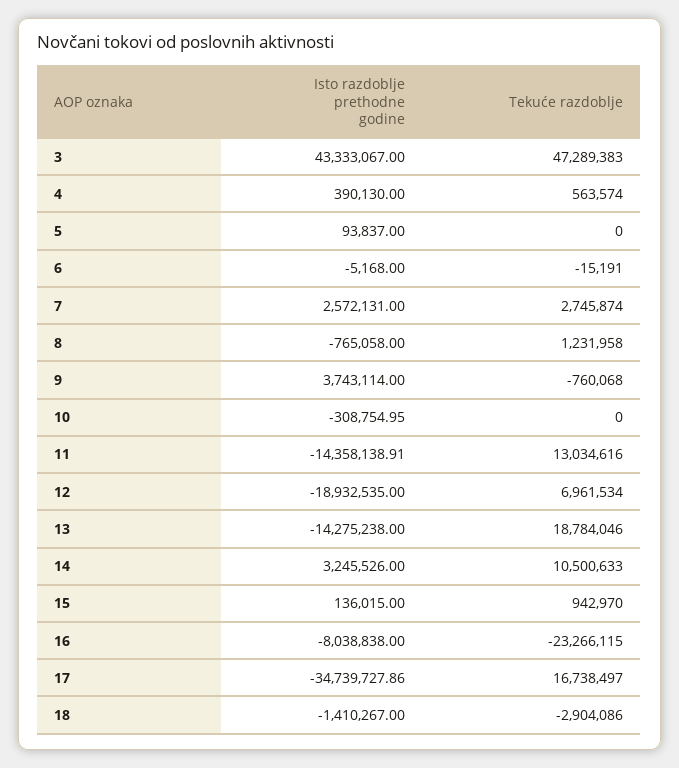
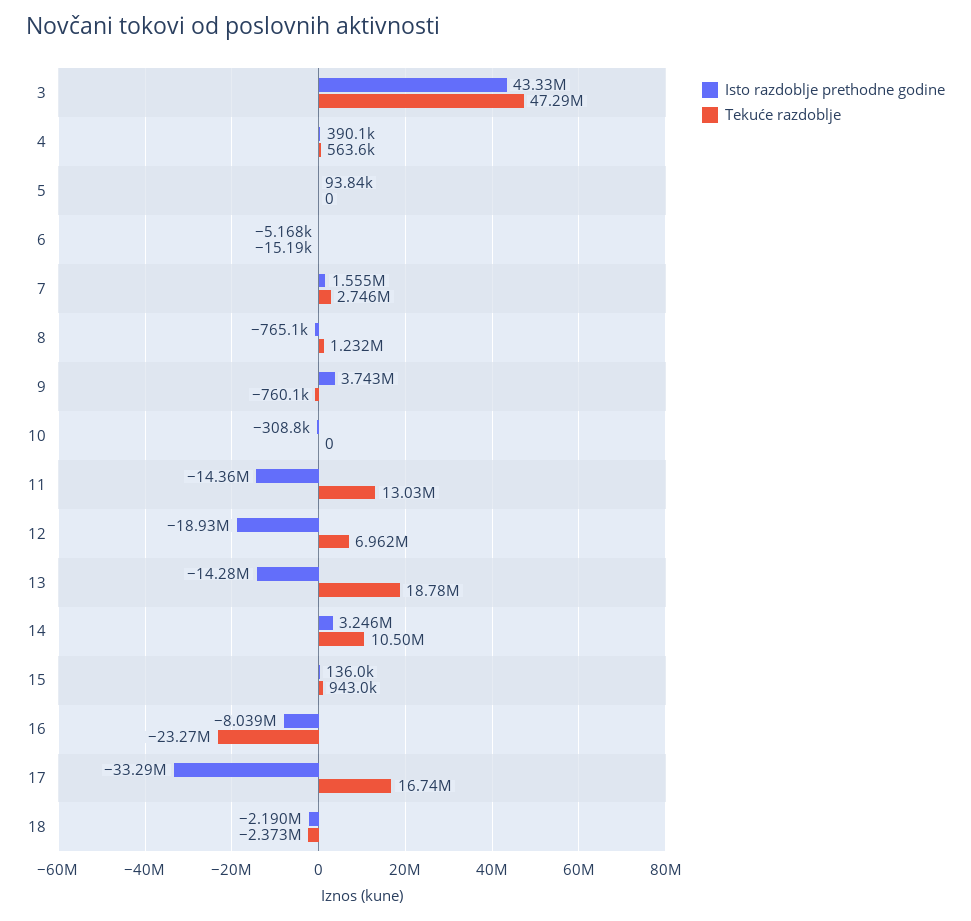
Isto razdoblje prethodne godine, 7: 2572131 -> 1555000
Isto razdoblje prethodne godine, 17: -34739727.86 -> -33290000
Isto razdoblje prethodne godine, 18: -1410267 -> -2190000
Tekuće razdoblje, 18: -2904086 -> -2373000

